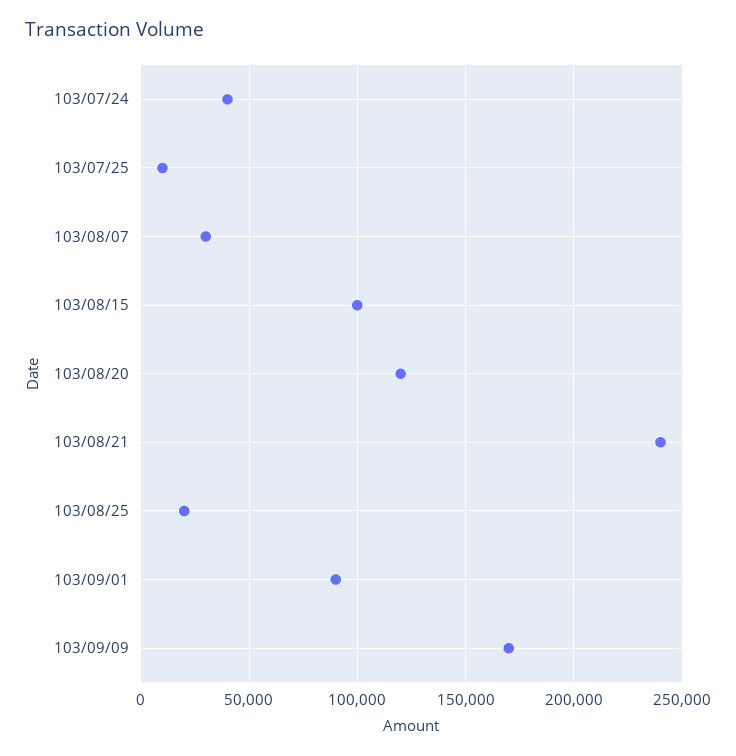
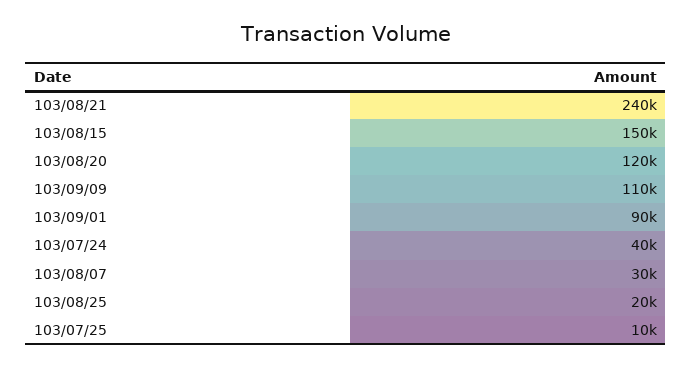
103/08/15: 100000 -> 150000
103/09/09: 170000 -> 110000

